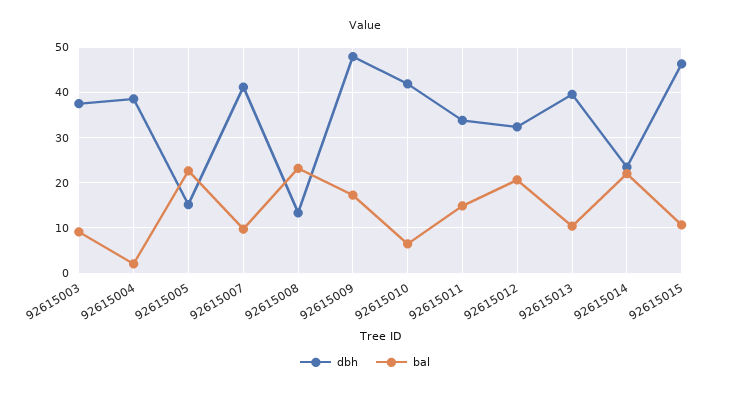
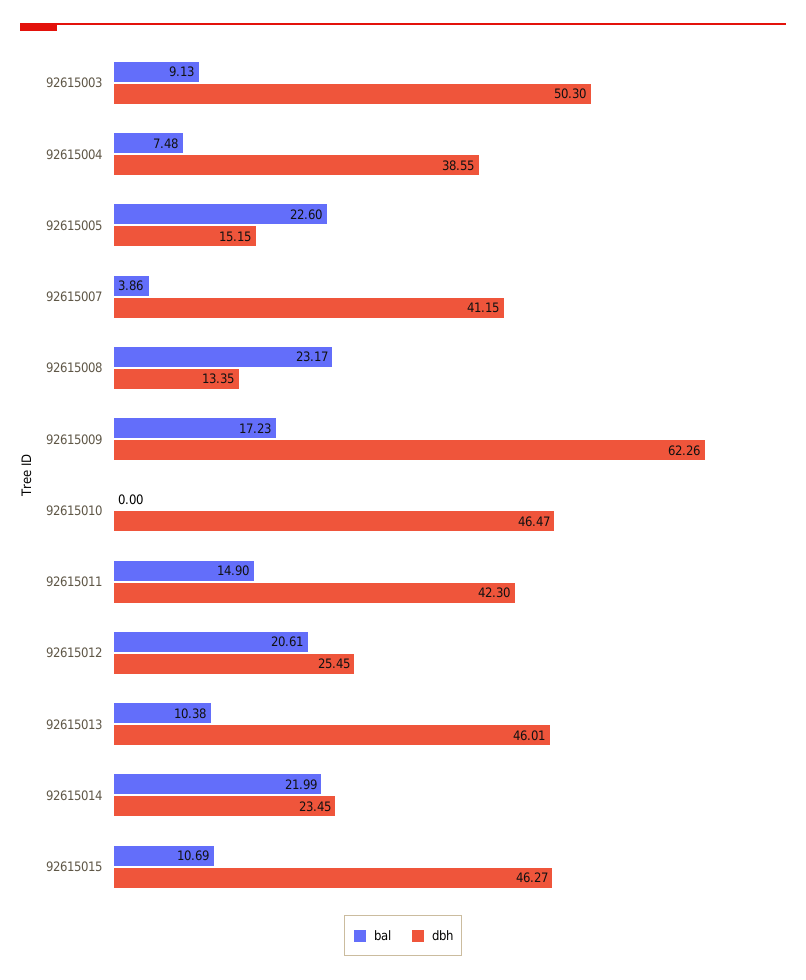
dbh, 92615003: 38 -> 50.3
bal, 92615004: 2 -> 7.48
bal, 92615007: 10 -> 3.86
dbh, 92615009: 48 -> 62.26
dbh, 92615010: 42 -> 46.47
bal, 92615010: 6 -> 0
dbh, 92615011: 34 -> 42.3
dbh, 92615012: 32 -> 25.45
dbh, 92615013: 40 -> 46.01

